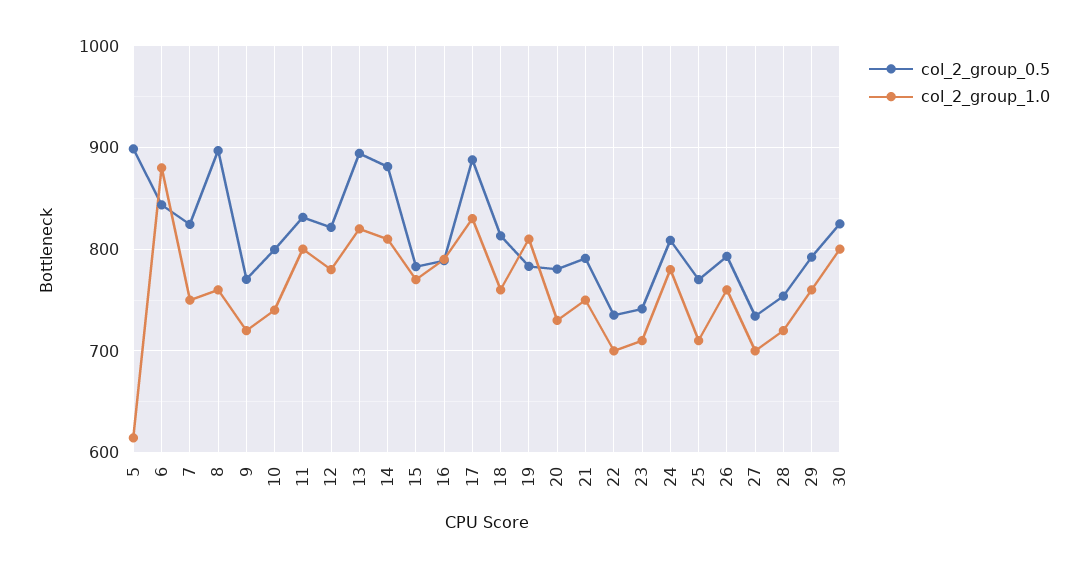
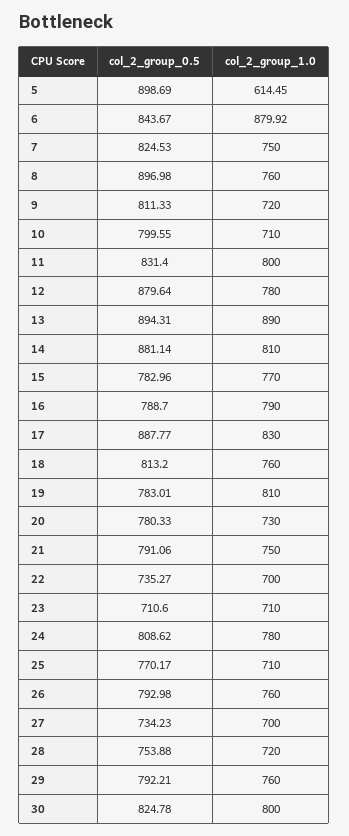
col_2_group_0.5, 9: 770 -> 811.33
col_2_group_1.0, 10: 740 -> 710
col_2_group_0.5, 12: 820 -> 879.64
col_2_group_1.0, 13: 820 -> 890
col_2_group_0.5, 23: 740 -> 710.6

